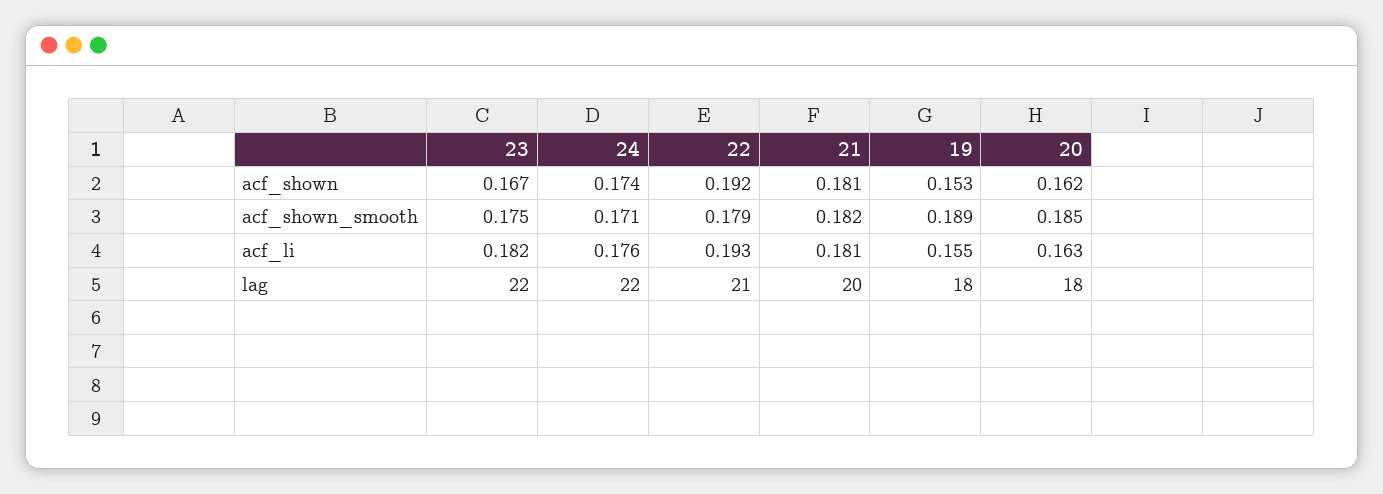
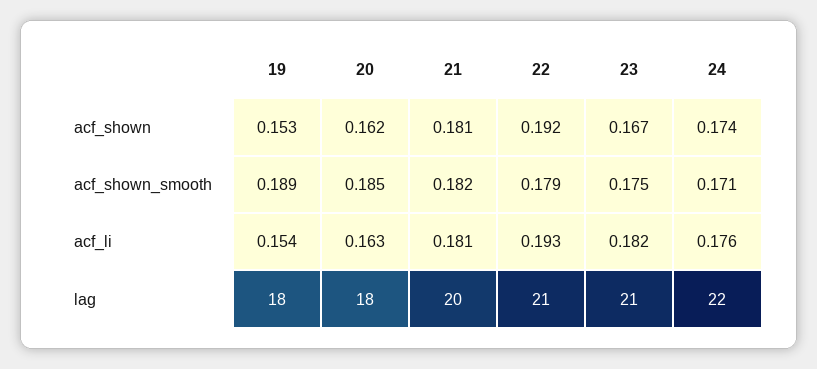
19, acf_li: 0.155 -> 0.154
23, lag: 22 -> 21

